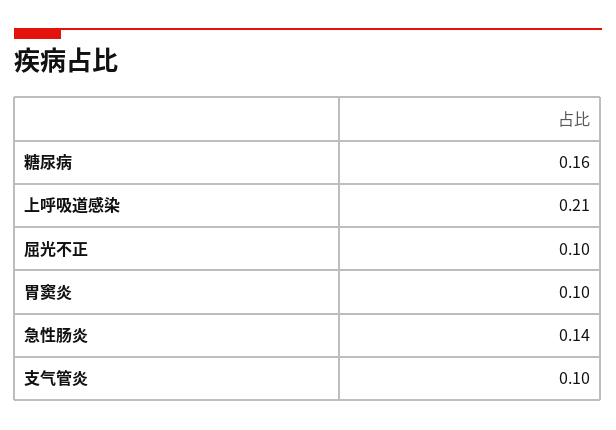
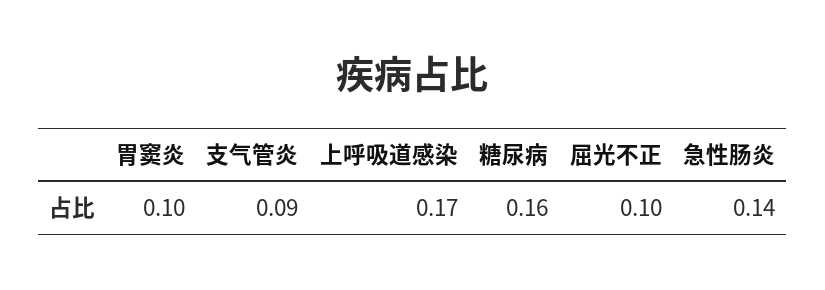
上呼吸道感染: 0.21 -> 0.17
支气管炎: 0.1 -> 0.09

